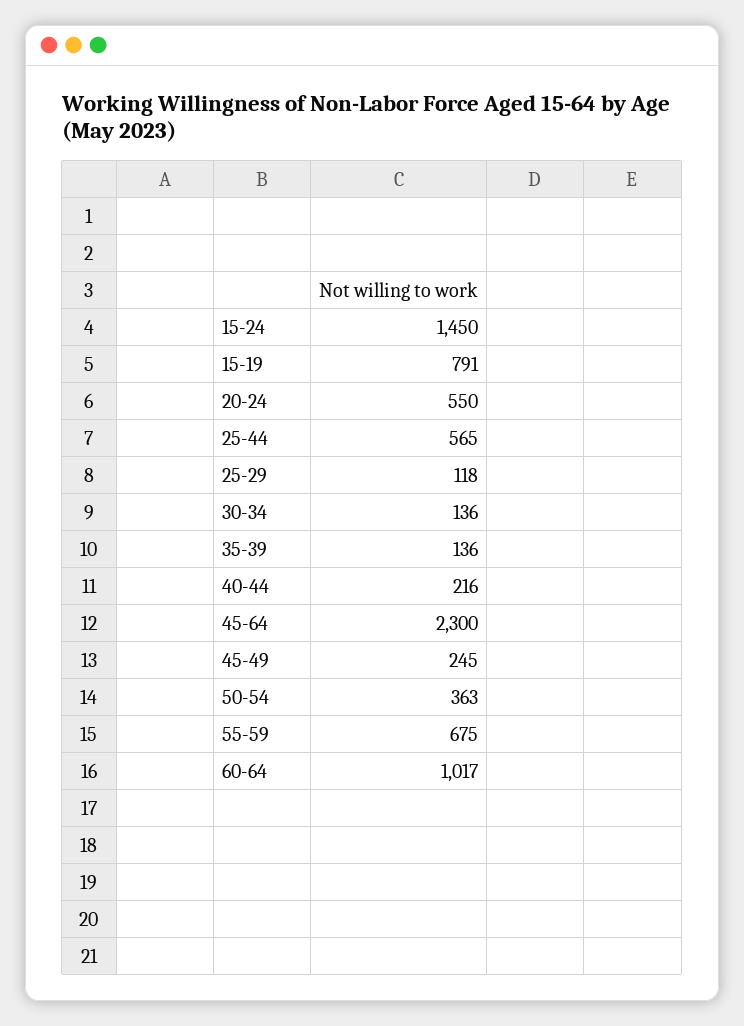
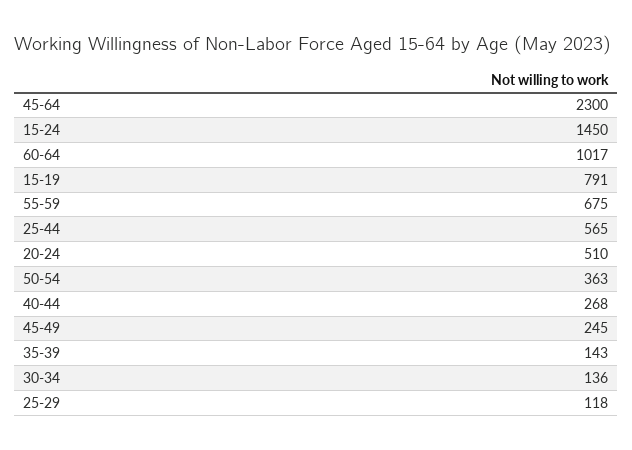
20-24: 550 -> 510
35-39: 136 -> 143
40-44: 216 -> 268

